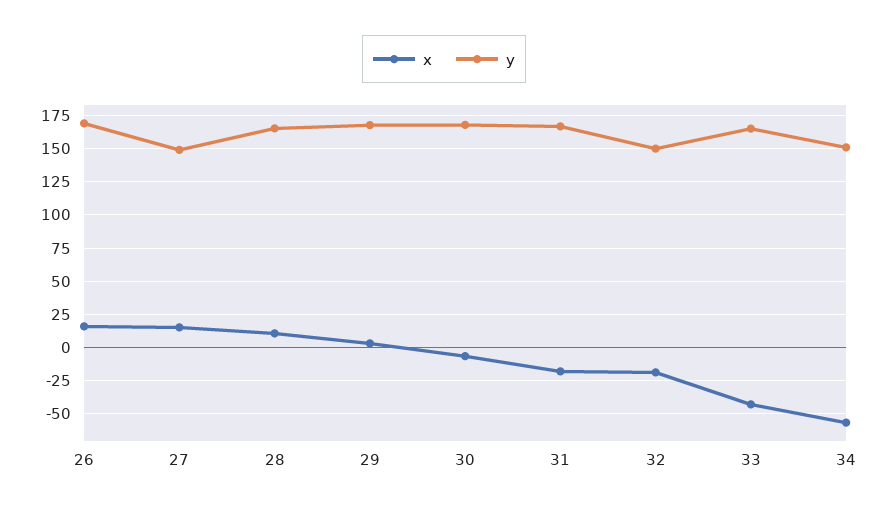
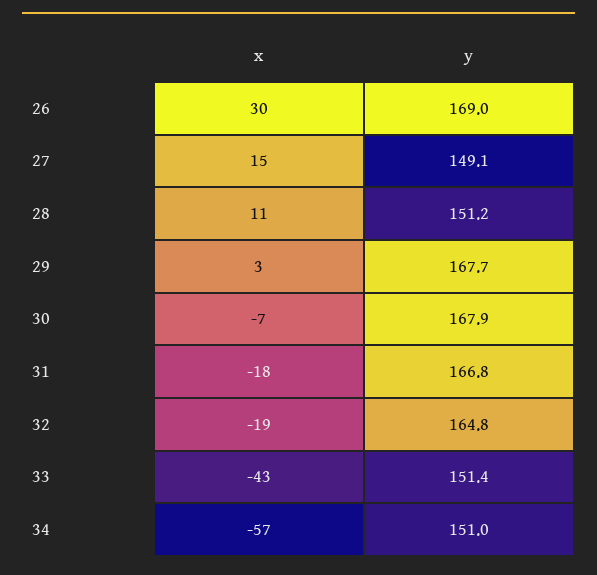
x, 26: 15 -> 30
y, 28: 165 -> 151.2
y, 32: 150 -> 164.8
y, 33: 165 -> 151.4

